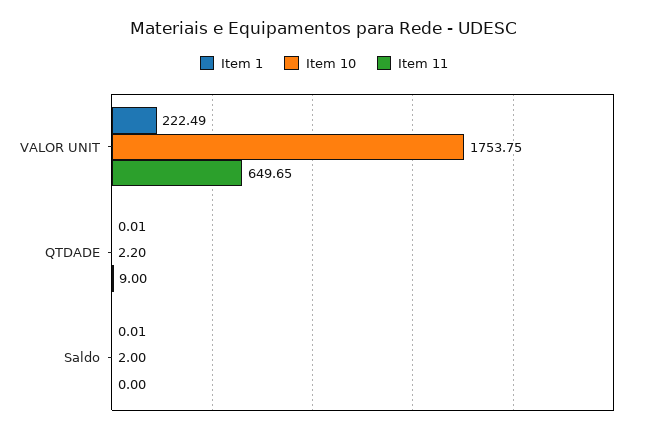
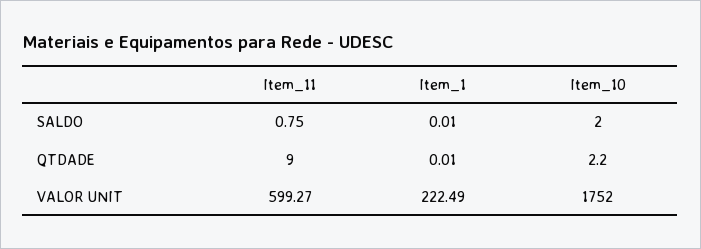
Item 10, VALOR UNIT: 1753.75 -> 1752
Item 11, VALOR UNIT: 649.65 -> 599.27
Item 11, Saldo: 0 -> 0.75

